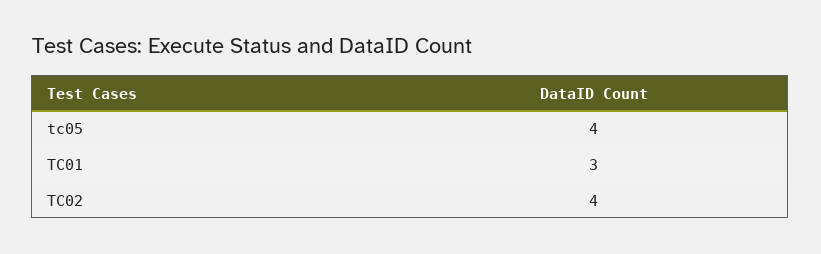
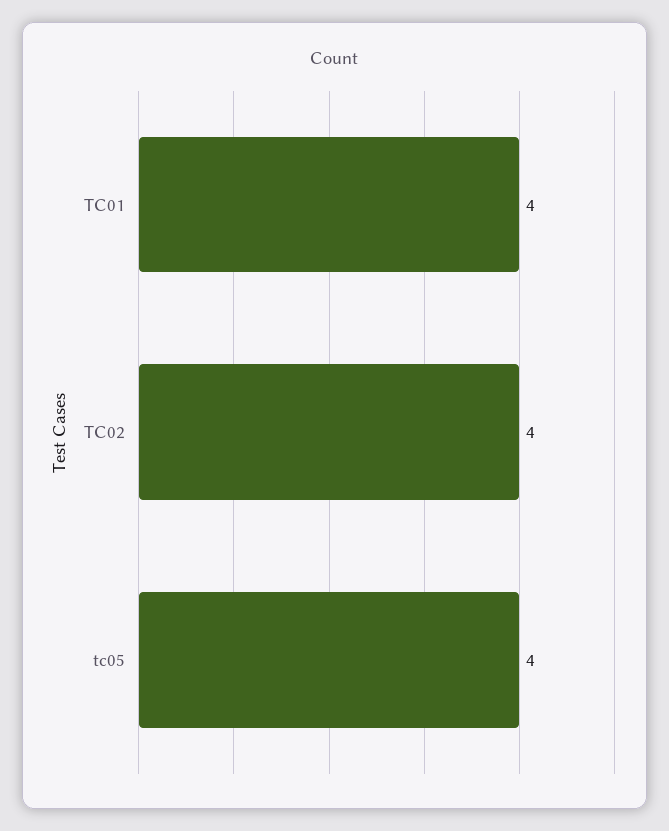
TC01: 3 -> 4

